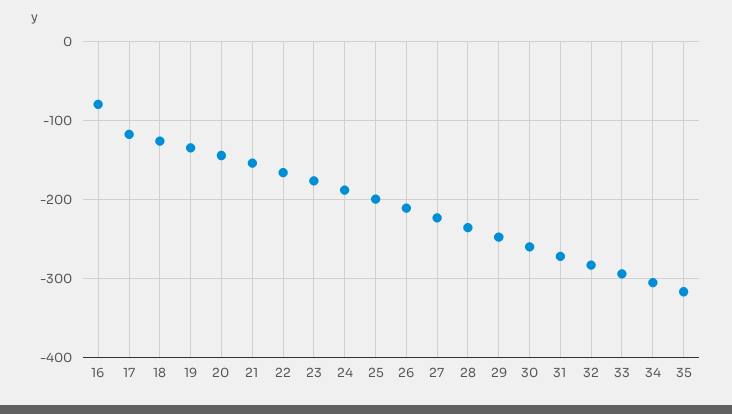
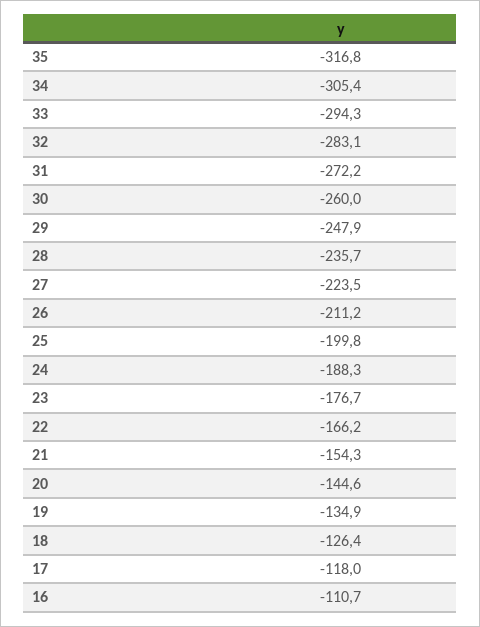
16: -80 -> -110.7

